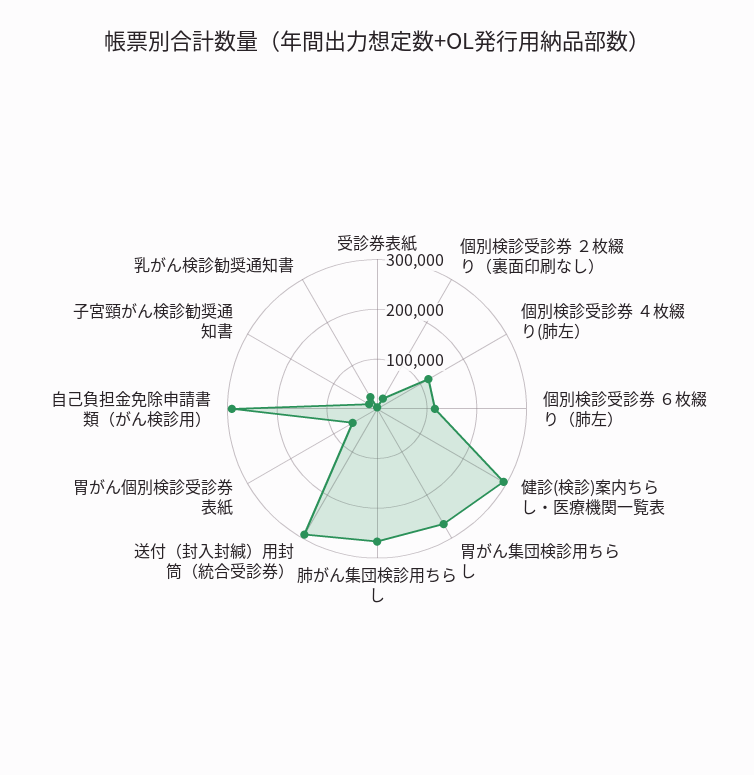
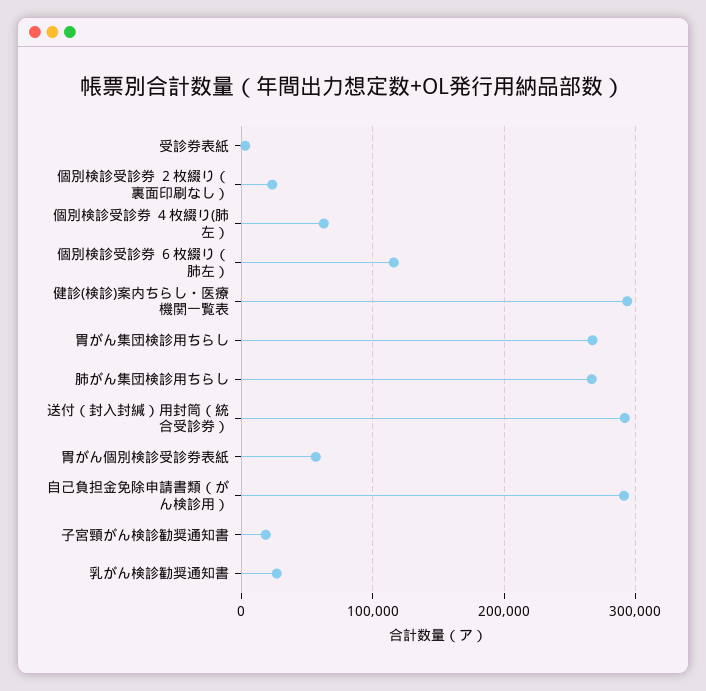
個別検診受診券 ４枚綴り(肺左）: 120000 -> 60000

